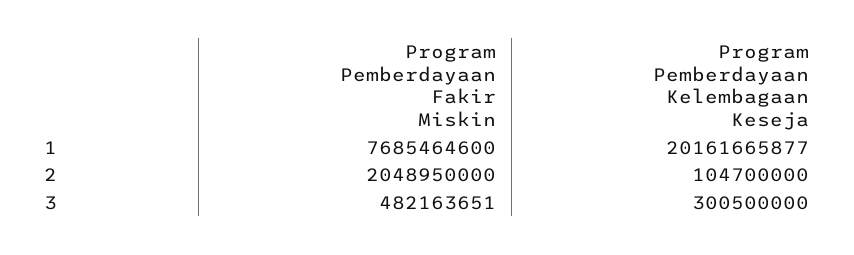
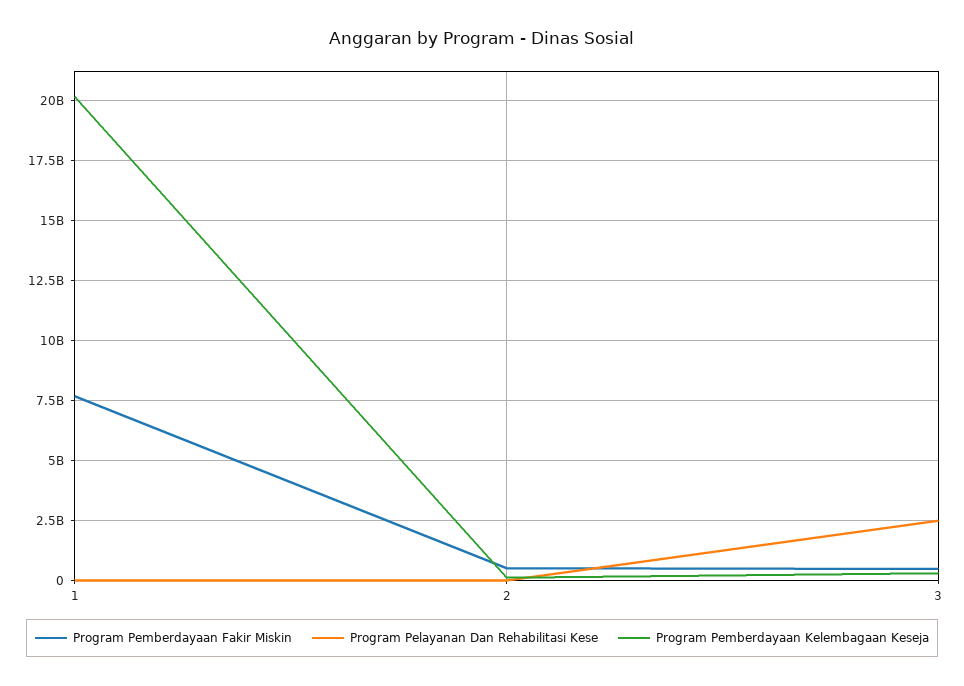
Program Pemberdayaan Fakir Miskin, 2: 2048950000 -> 500000000
Program Pelayanan Dan Rehabilitasi Kese, 1: none -> 0
Program Pelayanan Dan Rehabilitasi Kese, 2: none -> 0
Program Pelayanan Dan Rehabilitasi Kese, 3: none -> 2500000000

